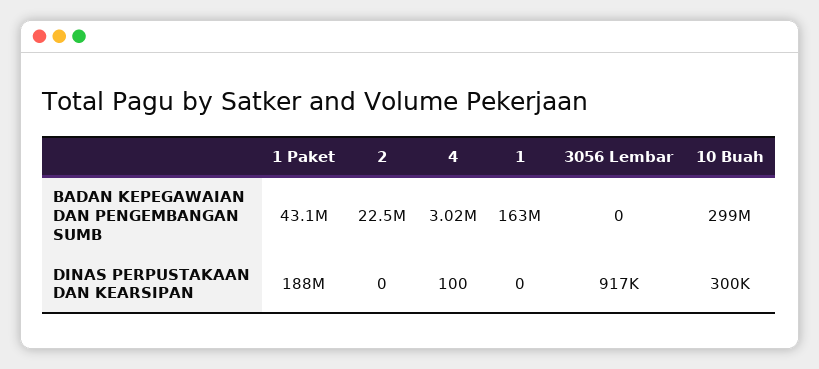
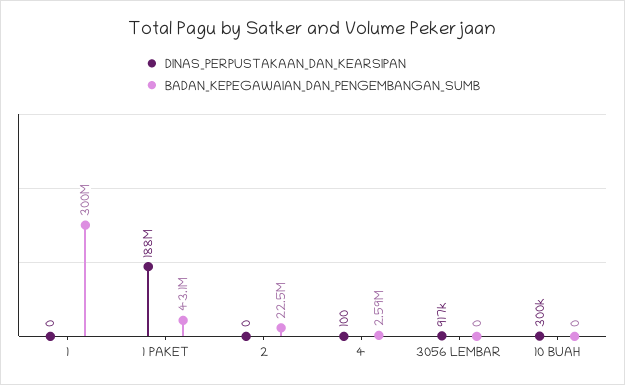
BADAN KEPEGAWAIAN DAN PENGEMBANGAN SUMB, 4: 3020000 -> 2590000
BADAN KEPEGAWAIAN DAN PENGEMBANGAN SUMB, 1: 163000000 -> 300000000
BADAN KEPEGAWAIAN DAN PENGEMBANGAN SUMB, 10 Buah: 299000000 -> 0

